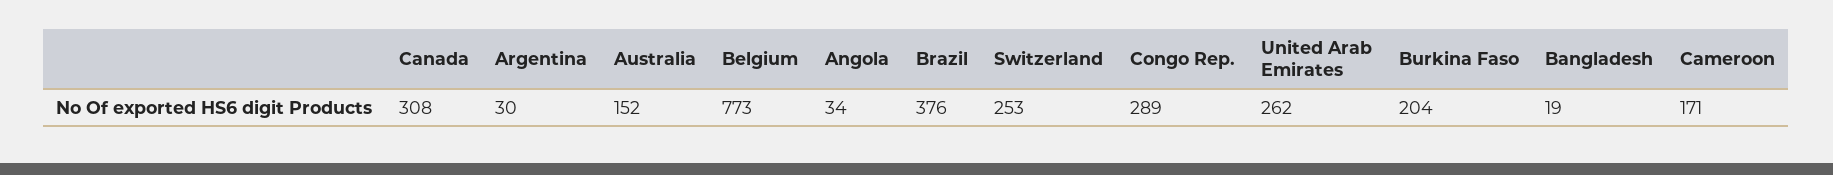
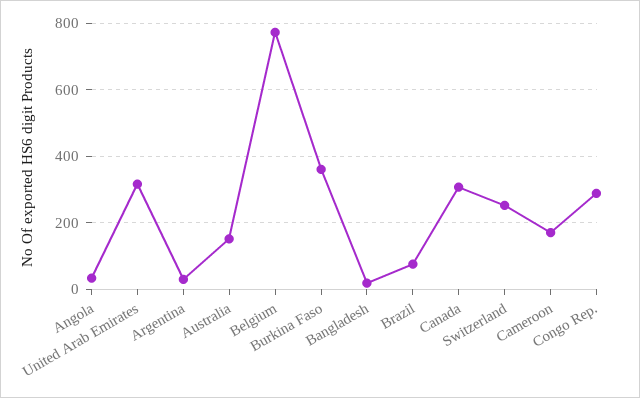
Brazil: 376 -> 80
United Arab Emirates: 262 -> 320
Burkina Faso: 204 -> 360

